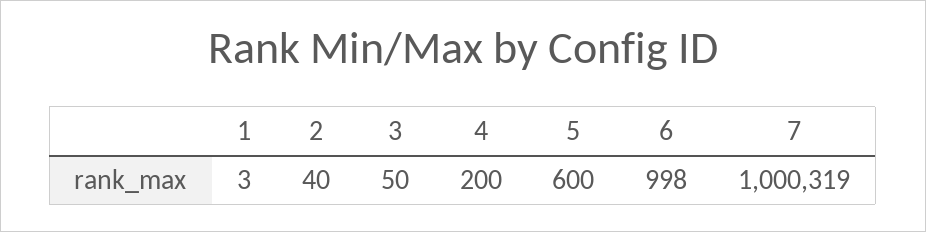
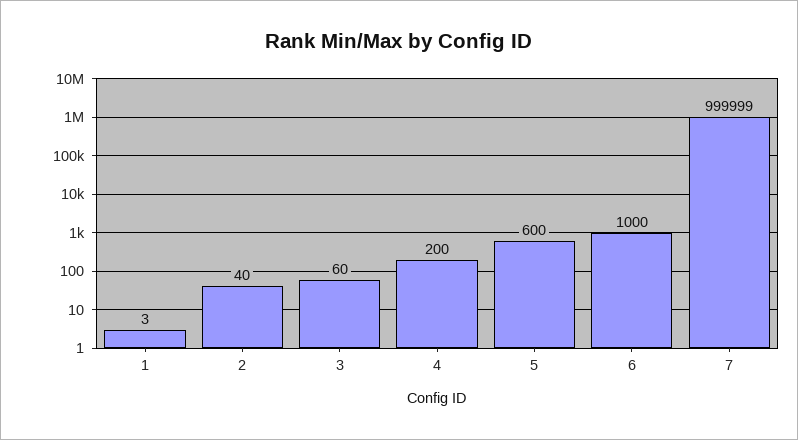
3: 50 -> 60
6: 998 -> 1000
7: 1000319 -> 999999

